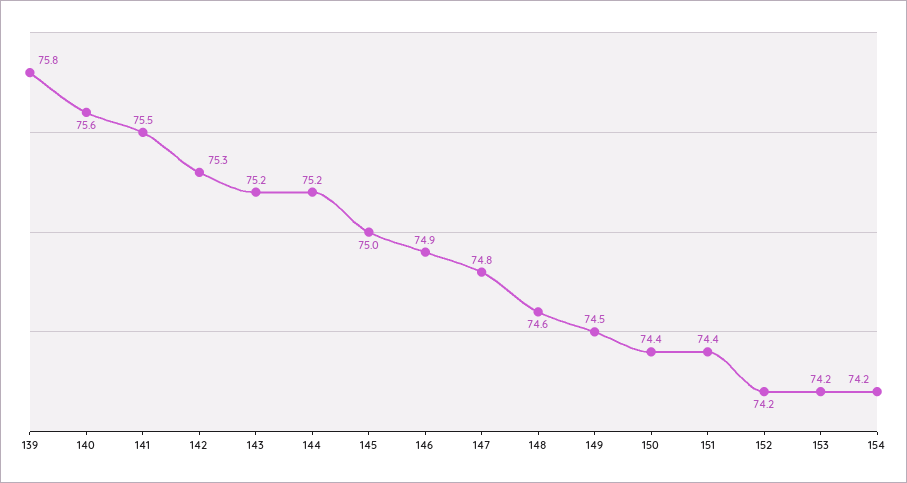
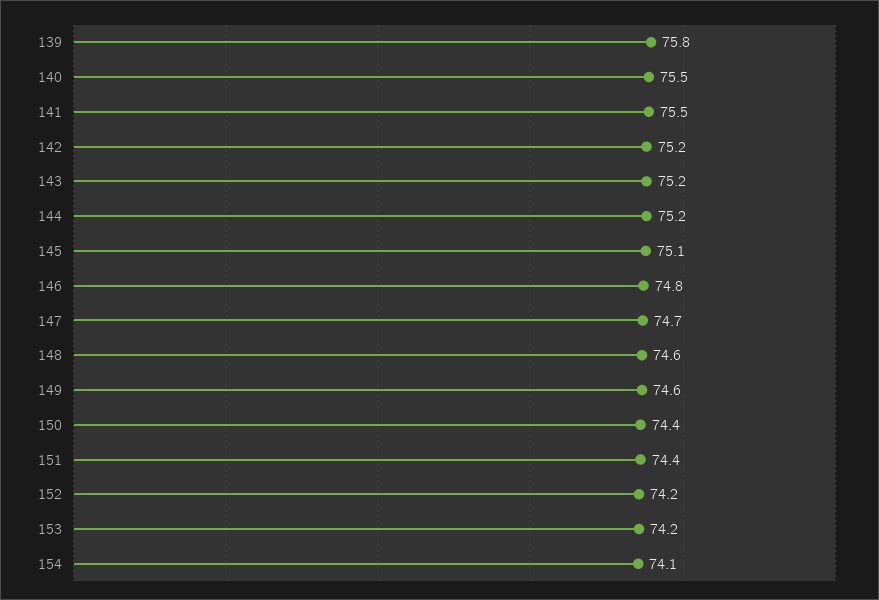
140: 75.6 -> 75.5
142: 75.3 -> 75.2
145: 75 -> 75.1
146: 74.9 -> 74.8
147: 74.8 -> 74.7
149: 74.5 -> 74.6
154: 74.2 -> 74.1

